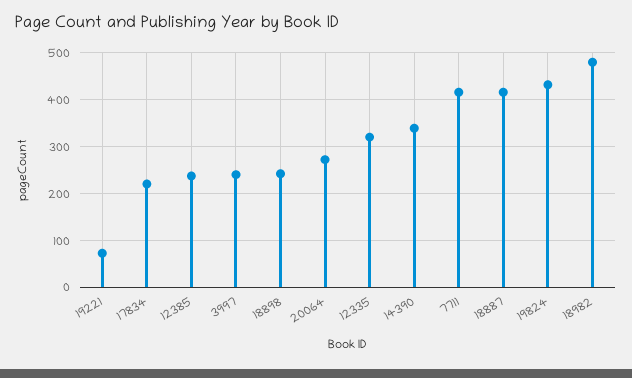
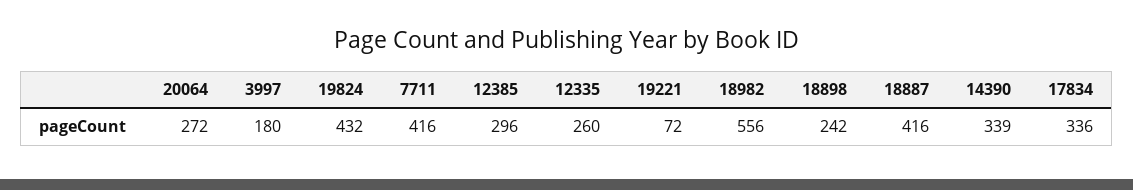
17834: 220 -> 336
12385: 240 -> 296
3997: 240 -> 180
12335: 320 -> 260
18982: 480 -> 556

